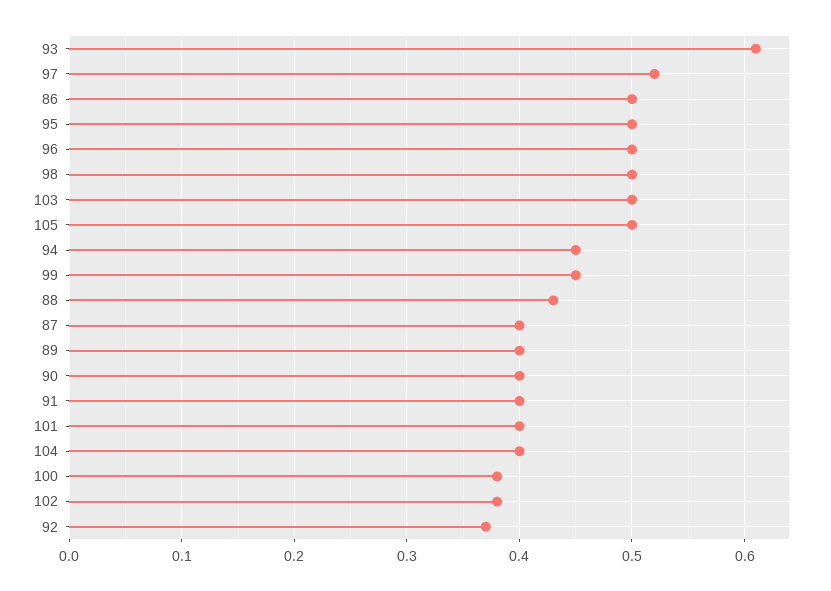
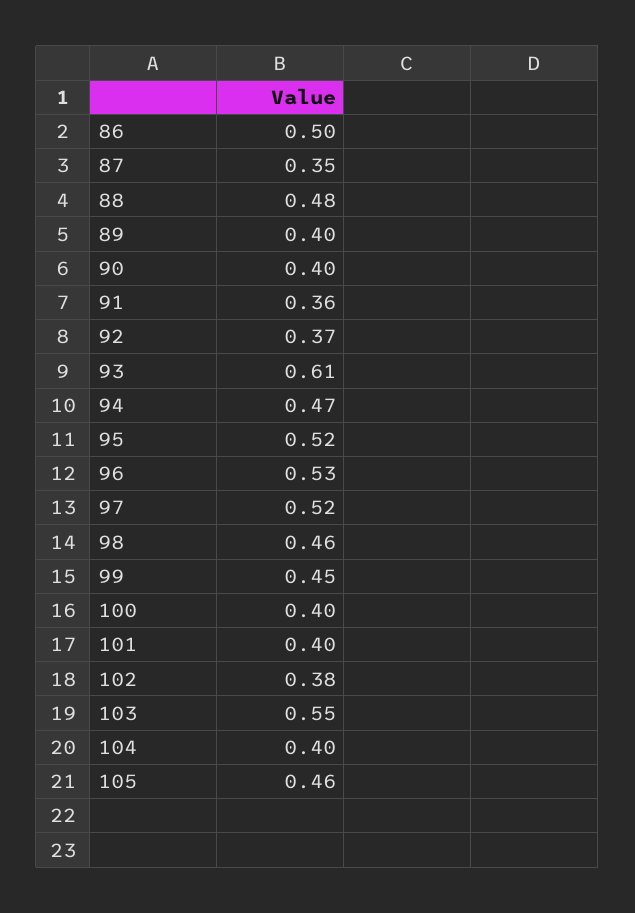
95: 0.5 -> 0.52
96: 0.5 -> 0.53
98: 0.5 -> 0.46
103: 0.5 -> 0.55
105: 0.5 -> 0.46
94: 0.45 -> 0.47
88: 0.43 -> 0.48
87: 0.4 -> 0.35
91: 0.4 -> 0.36
100: 0.38 -> 0.4

